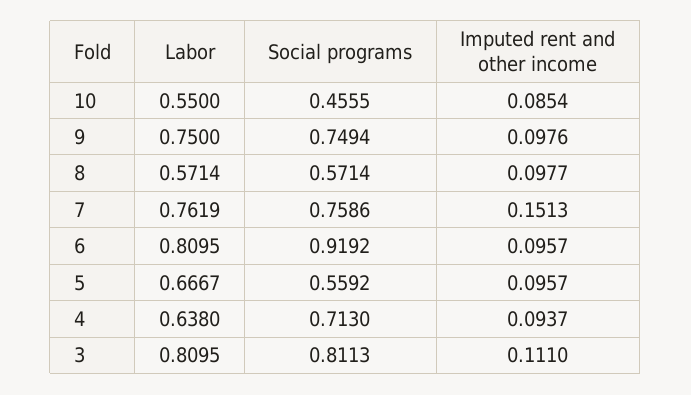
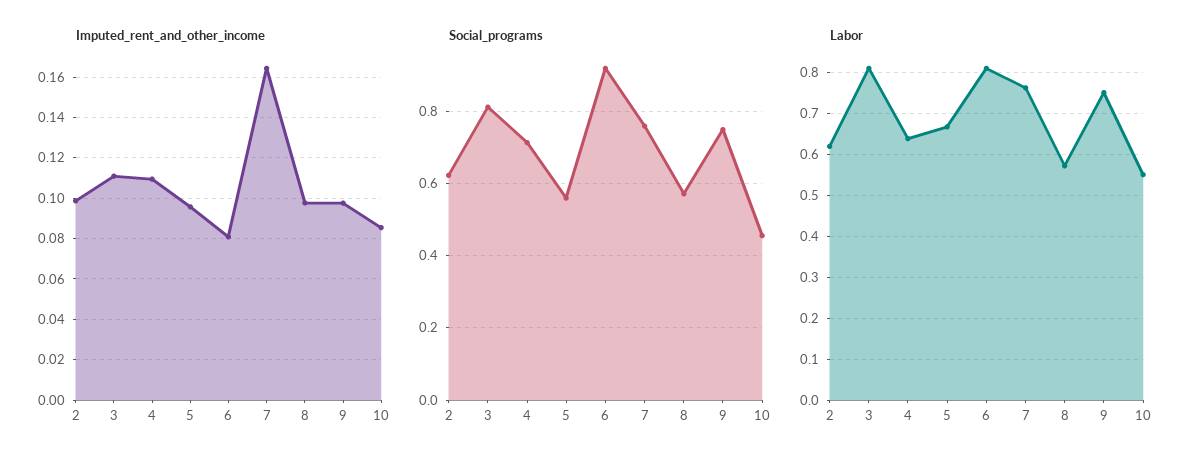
Imputed rent and other income, 7: 0.1513 -> 0.165
Imputed rent and other income, 6: 0.0957 -> 0.08
Imputed rent and other income, 4: 0.0937 -> 0.11
Imputed rent and other income, 2: none -> 0.1
Social programs, 2: none -> 0.62
Labor, 2: none -> 0.62

